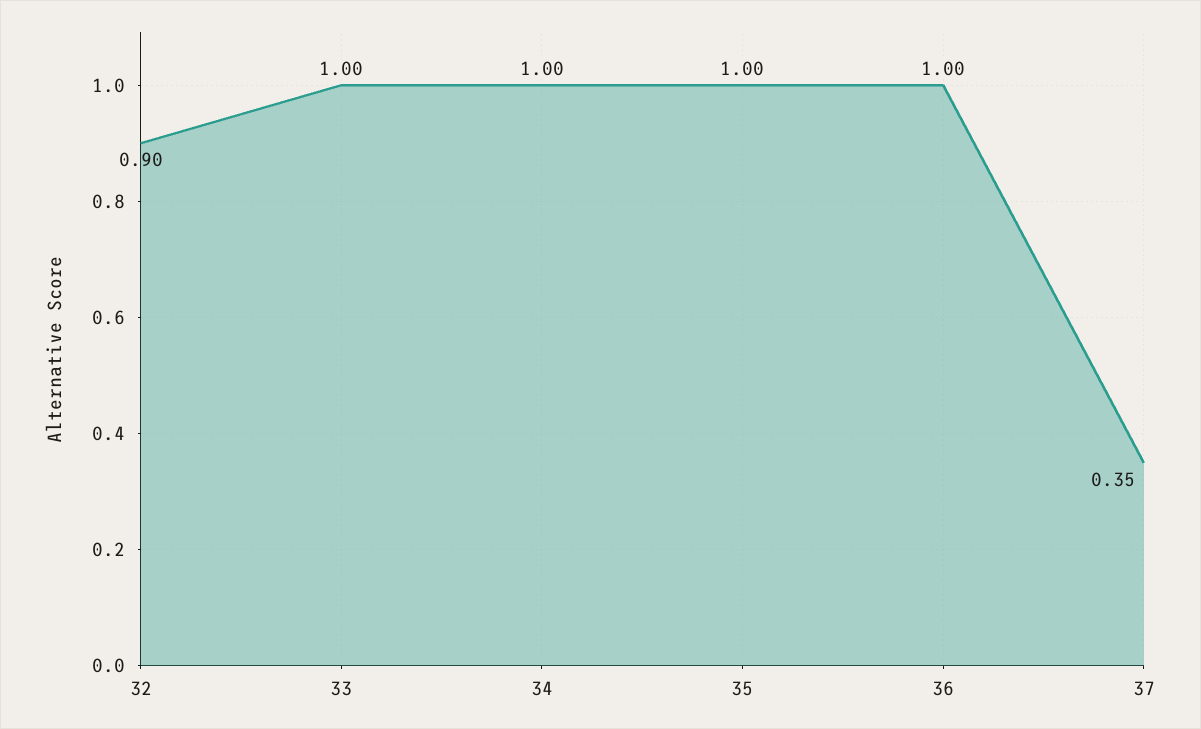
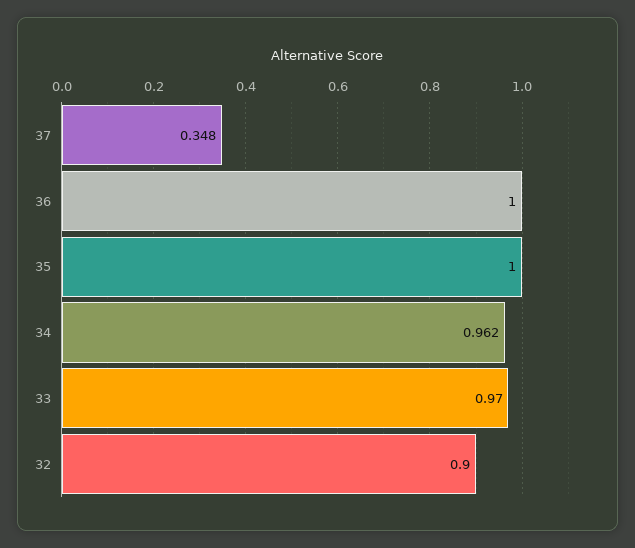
33: 1 -> 0.97
34: 1 -> 0.962

